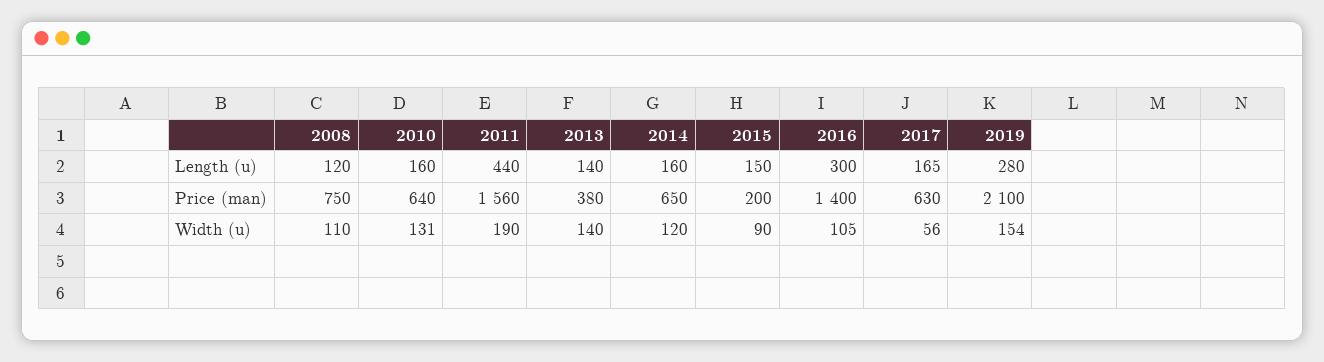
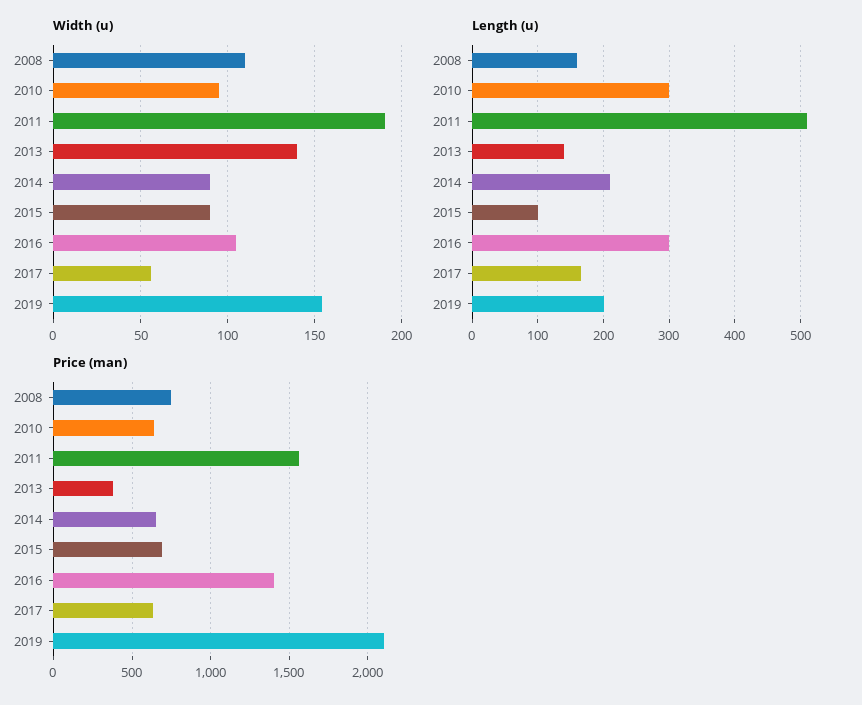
Length (u), 2008: 120 -> 160
Length (u), 2010: 160 -> 300
Length (u), 2011: 440 -> 510
Length (u), 2014: 160 -> 210
Length (u), 2015: 150 -> 100
Length (u), 2019: 280 -> 200
Price (man), 2015: 200 -> 700
Width (u), 2010: 131 -> 95
Width (u), 2014: 120 -> 90

